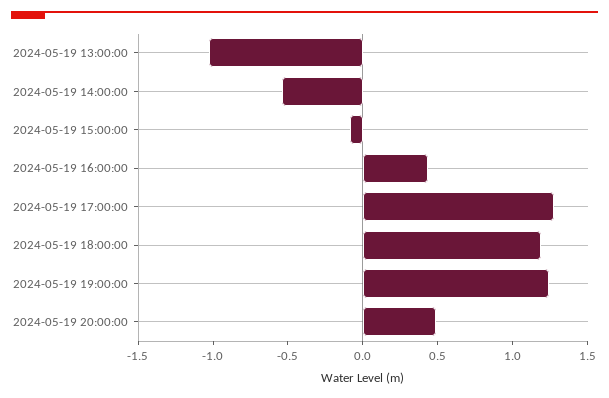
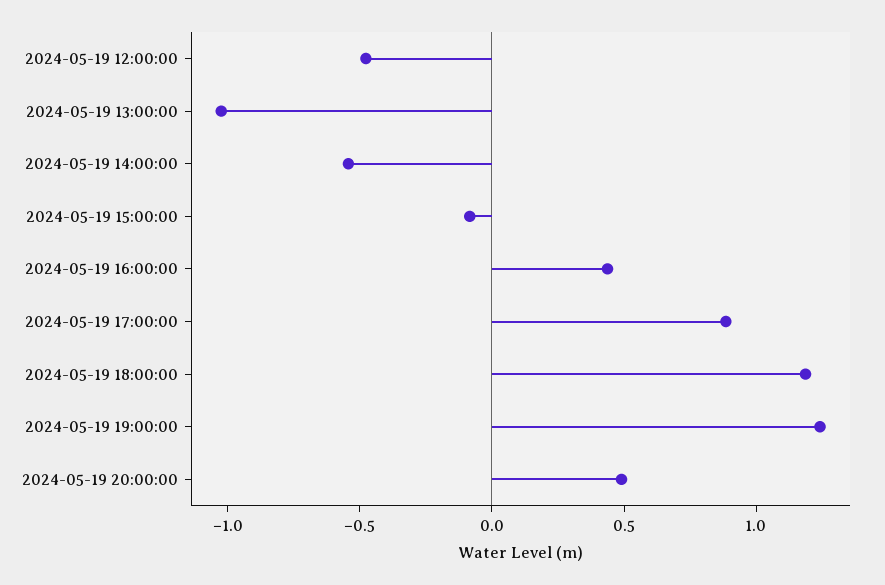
2024-05-19 17:00:00: 1.3 -> 0.9
2024-05-19 12:00:00: none -> -0.5

